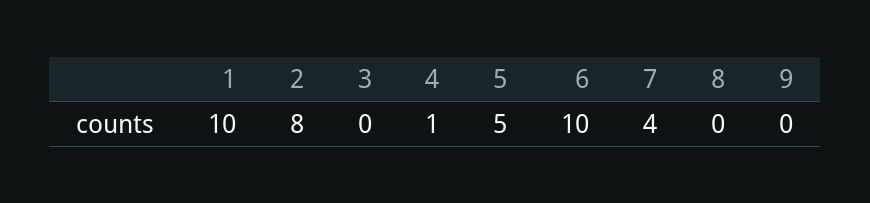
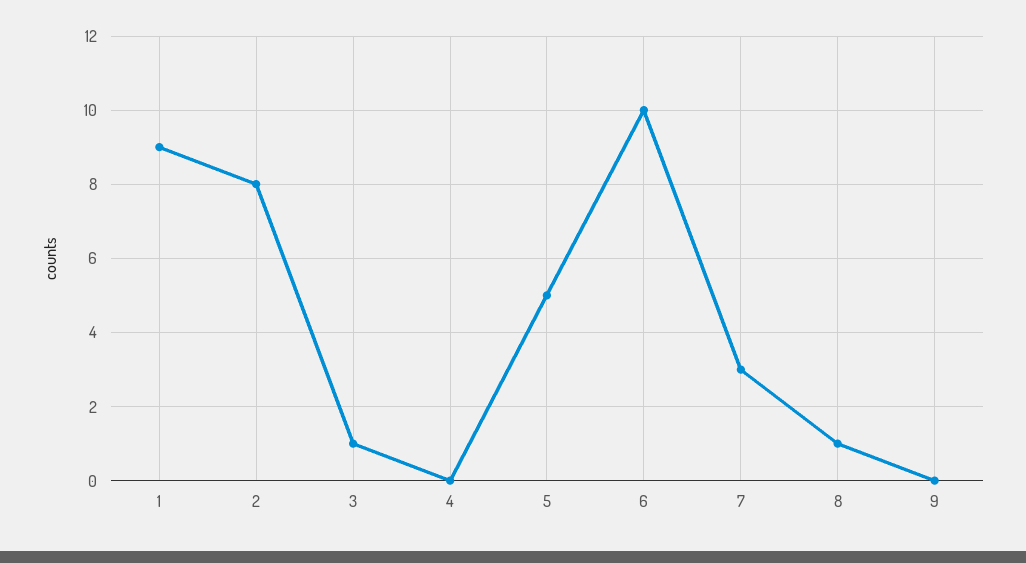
1: 10 -> 9
3: 0 -> 1
4: 1 -> 0
7: 4 -> 3
8: 0 -> 1

